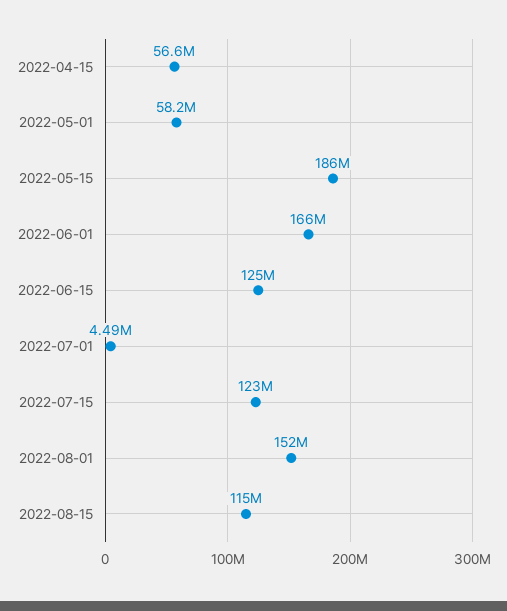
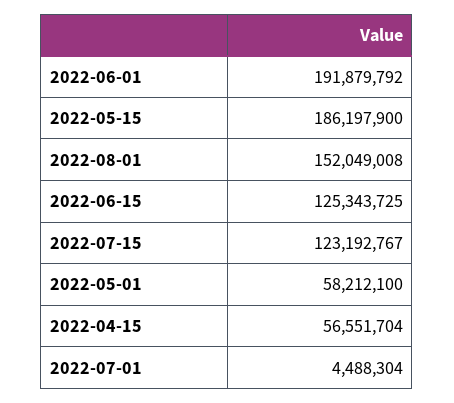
2022-06-01: 166000000 -> 191879792
2022-08-15: 115000000 -> none

